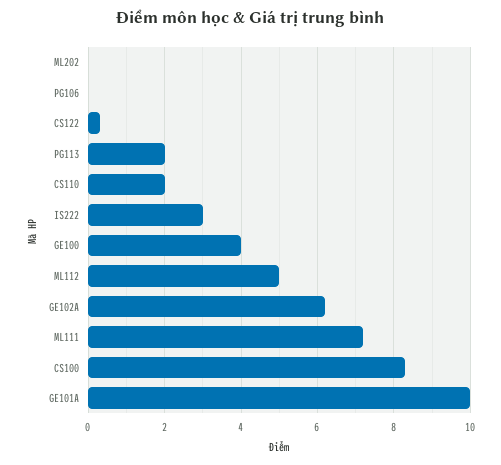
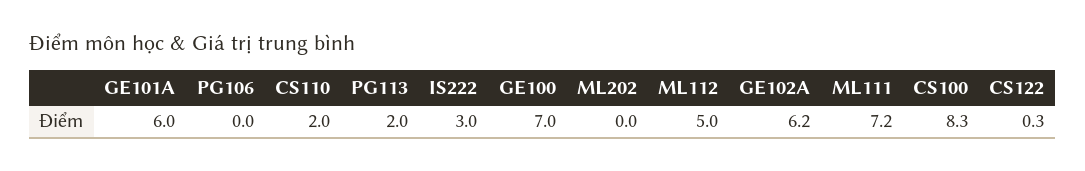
GE100: 4 -> 7
GE101A: 10 -> 6

